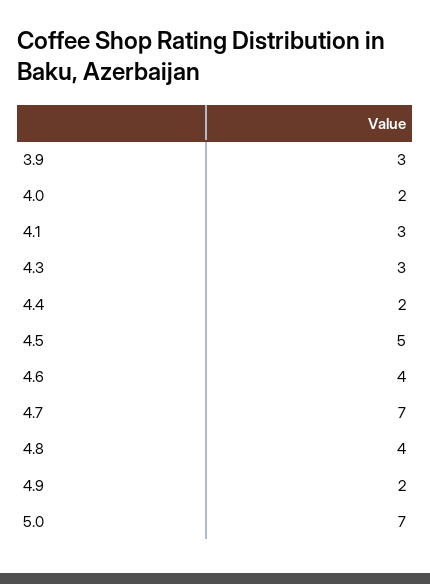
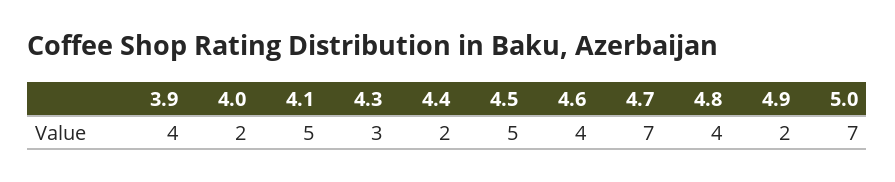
3.9: 3 -> 4
4.1: 3 -> 5

